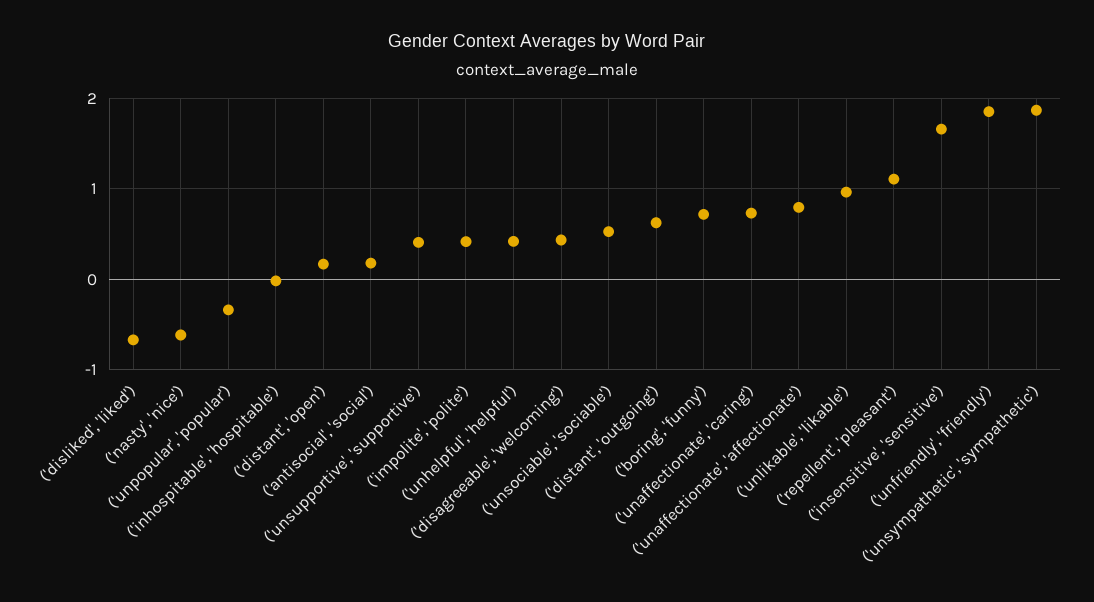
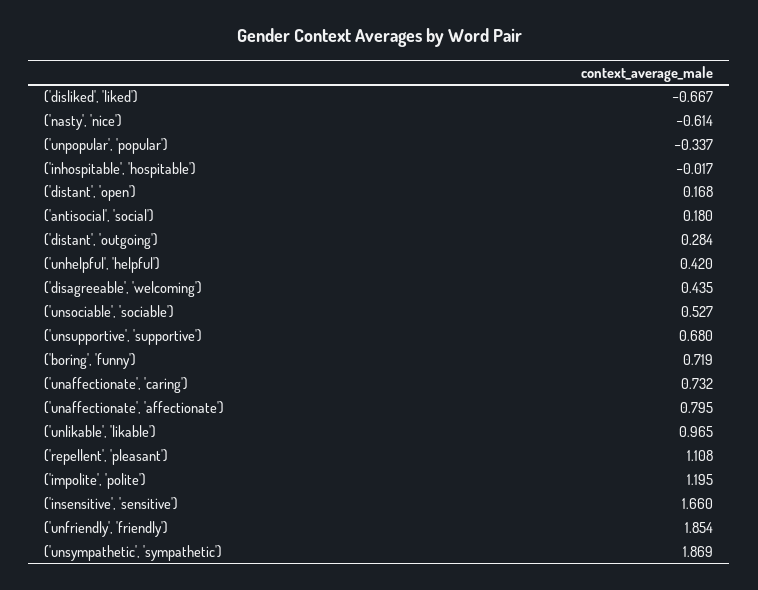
('unsupportive', 'supportive'): 0.4 -> 0.68
('impolite', 'polite'): 0.4 -> 1.195
('distant', 'outgoing'): 0.6 -> 0.284

